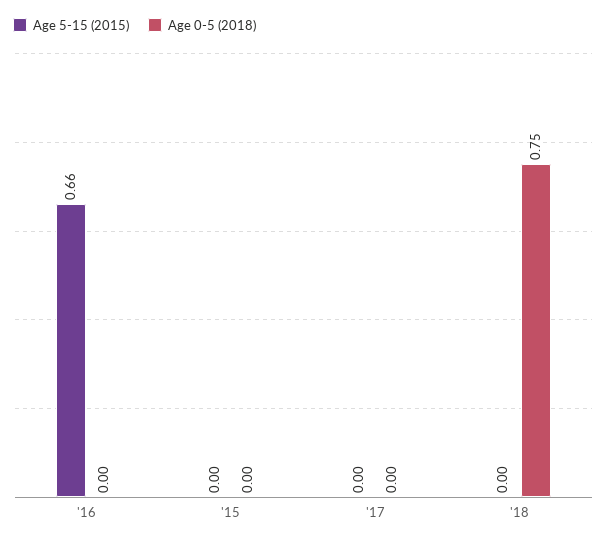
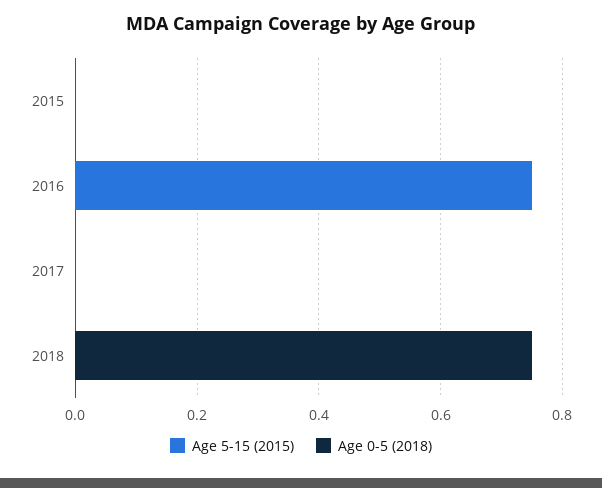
Age 5-15 (2015), '16: 0.66 -> 0.75

